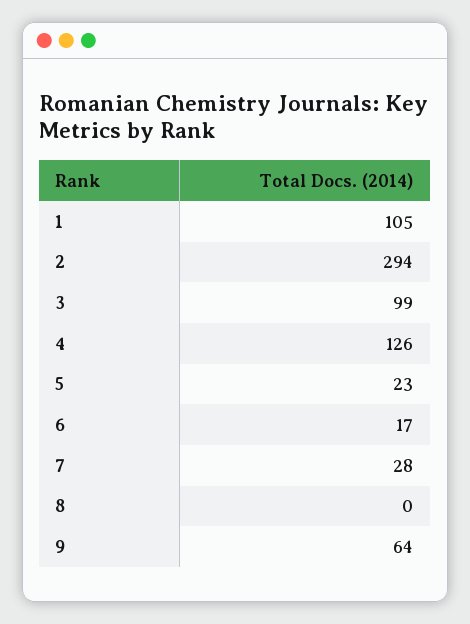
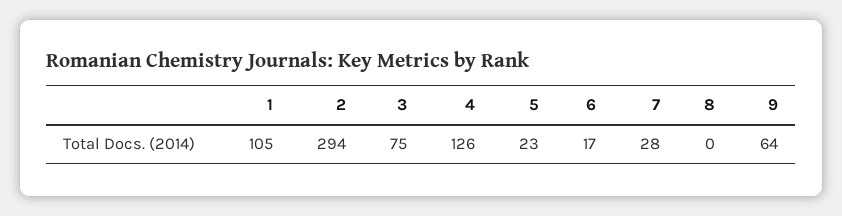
3: 99 -> 75

